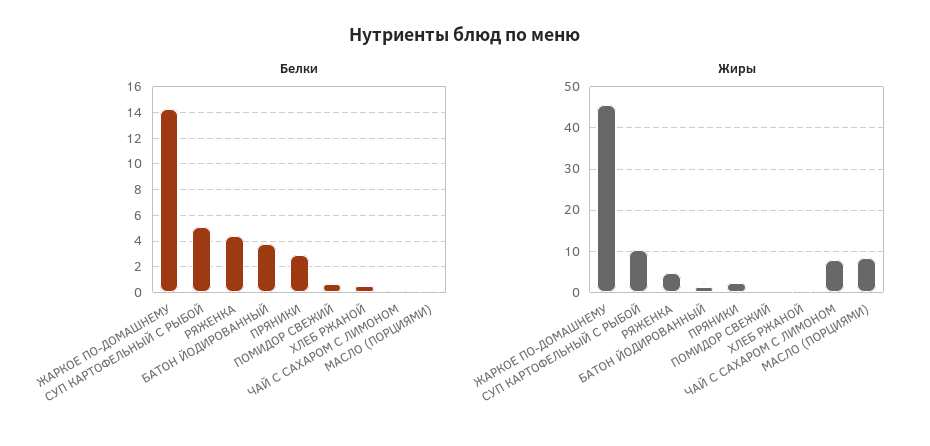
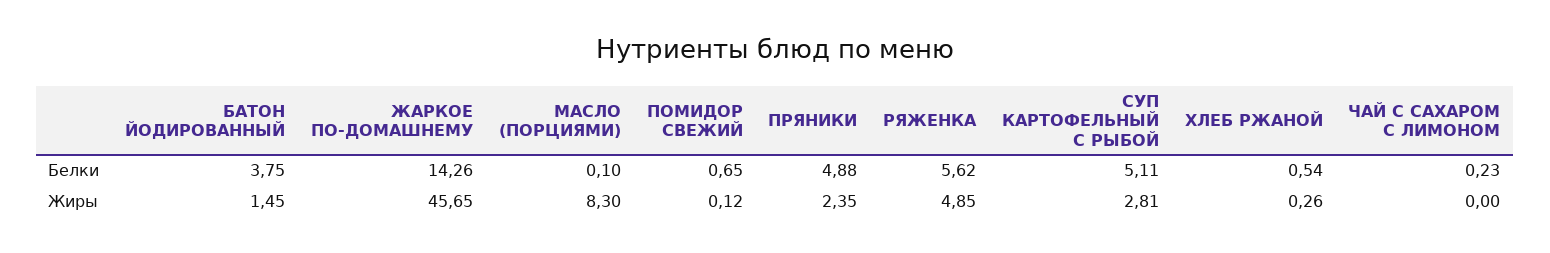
Белки, РЯЖЕНКА: 4.5 -> 5.62
Белки, ПРЯНИКИ: 3 -> 4.88
Жиры, СУП КАРТОФЕЛЬНЫЙ С РЫБОЙ: 10 -> 2.81
Жиры, ЧАЙ С САХАРОМ С ЛИМОНОМ: 8 -> 0

